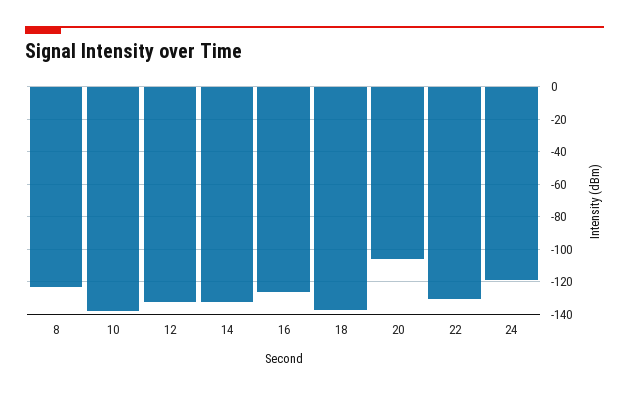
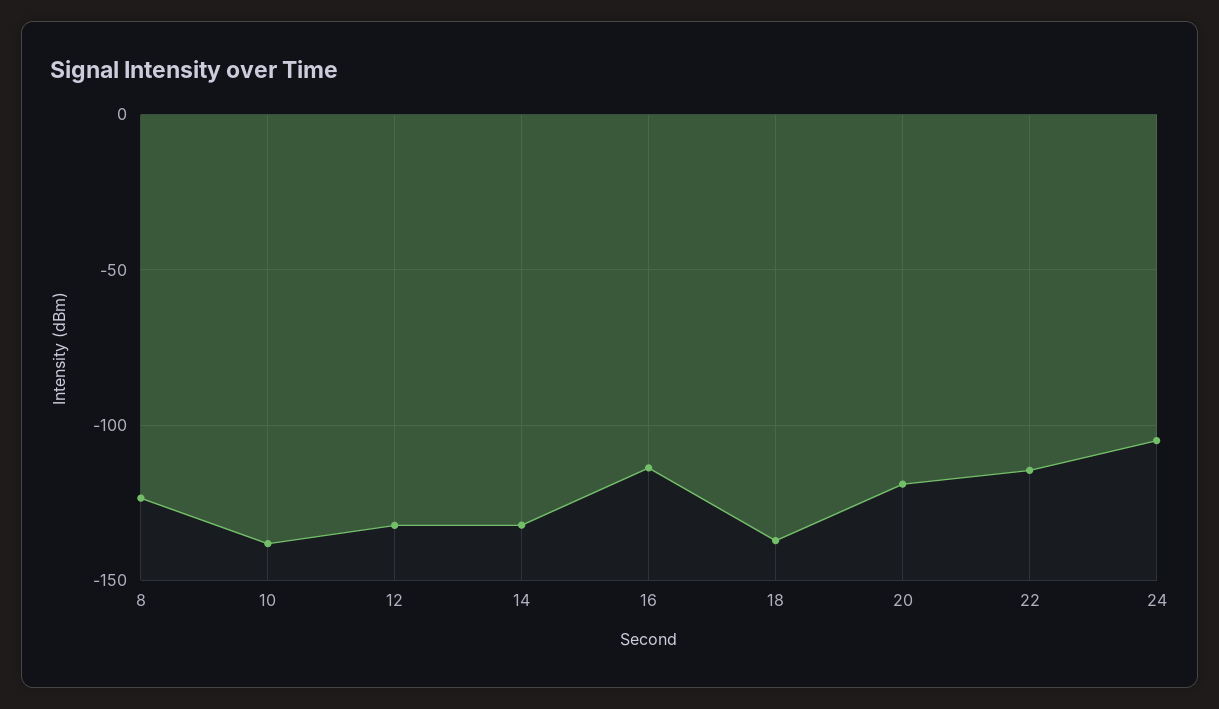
16: -125 -> -115
20: -105 -> -120
22: -130 -> -115
24: -120 -> -105

